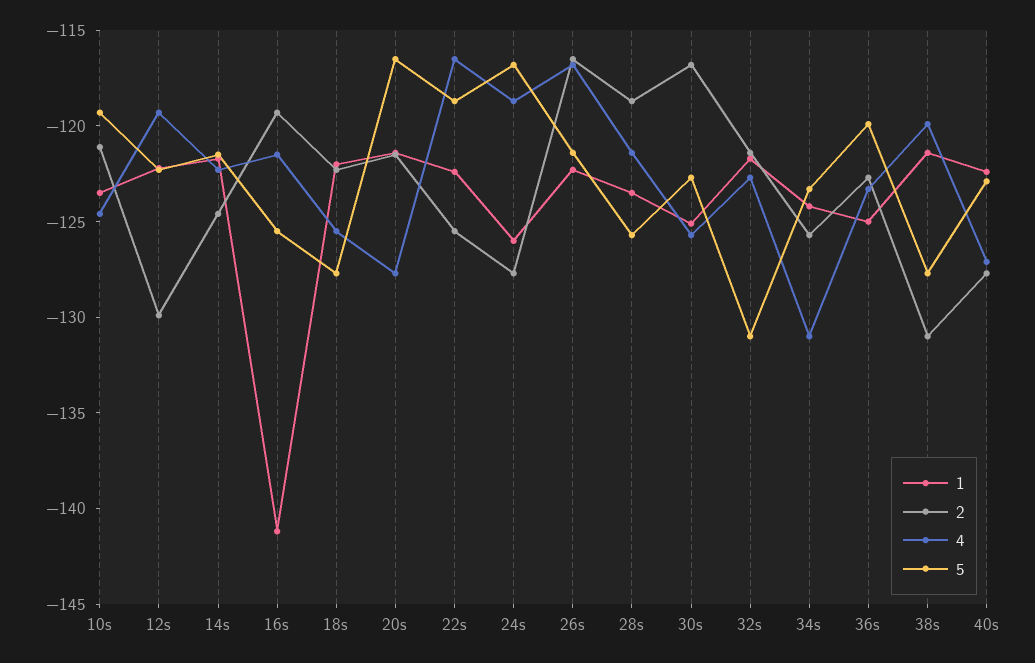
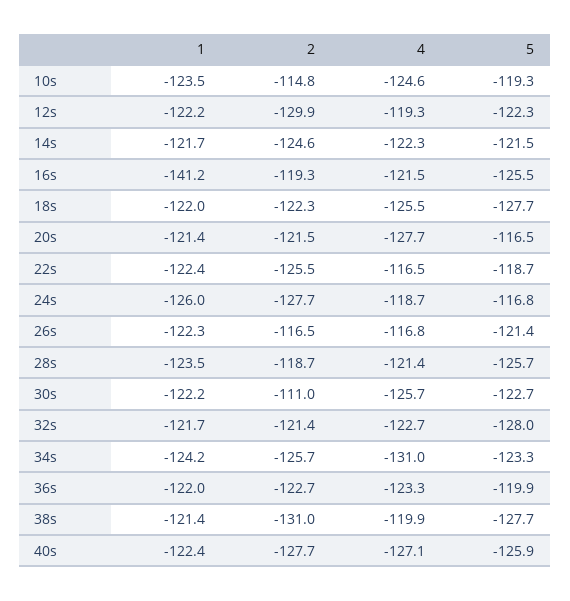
2, 10s: -121 -> -114.8
1, 30s: -125 -> -122.2
2, 30s: -117 -> -111
5, 32s: -131 -> -128
1, 36s: -125 -> -122
5, 40s: -123 -> -125.9

